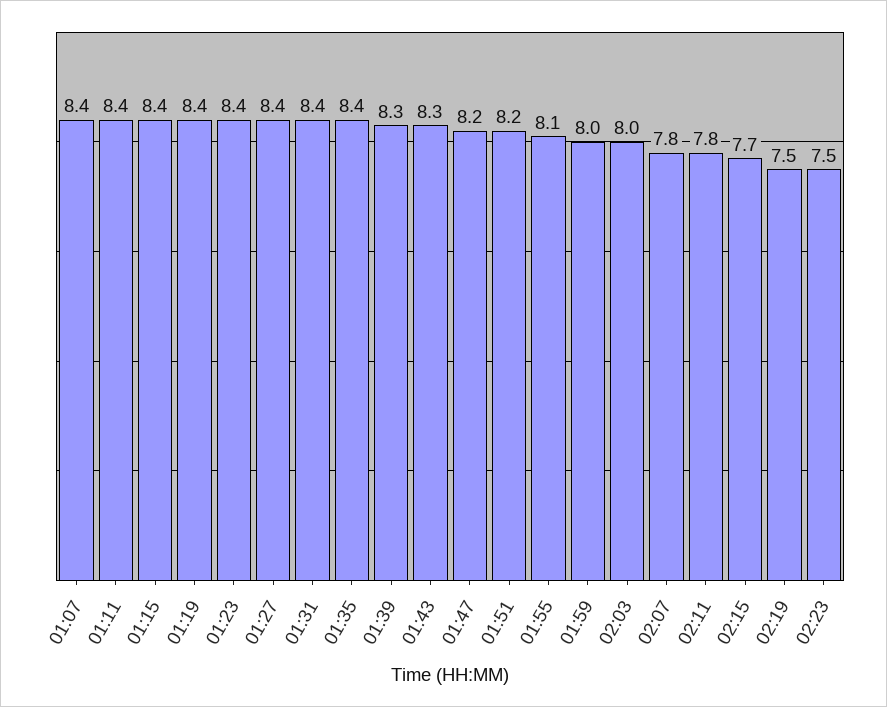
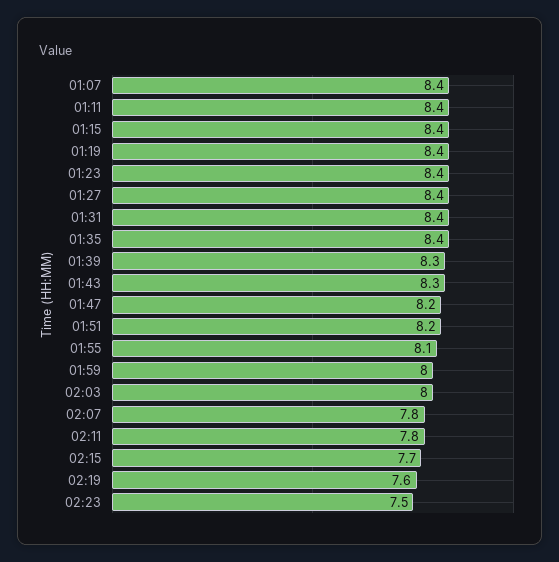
02:19: 7.5 -> 7.6

